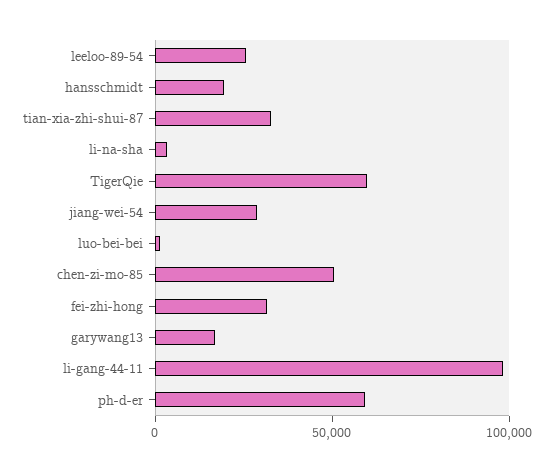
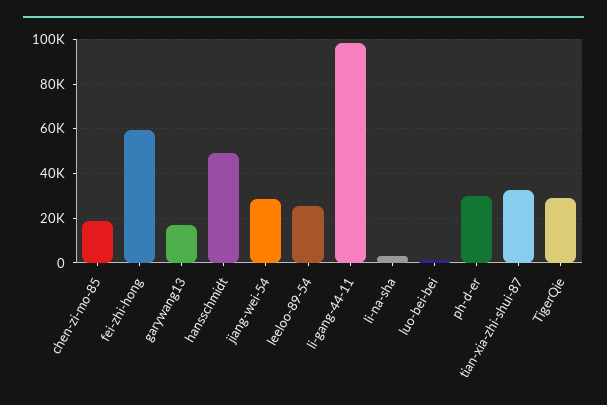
hansschmidt: 20000 -> 50000
TigerQie: 60000 -> 30000
chen-zi-mo-85: 50000 -> 20000
fei-zhi-hong: 30000 -> 60000
ph-d-er: 60000 -> 30000

